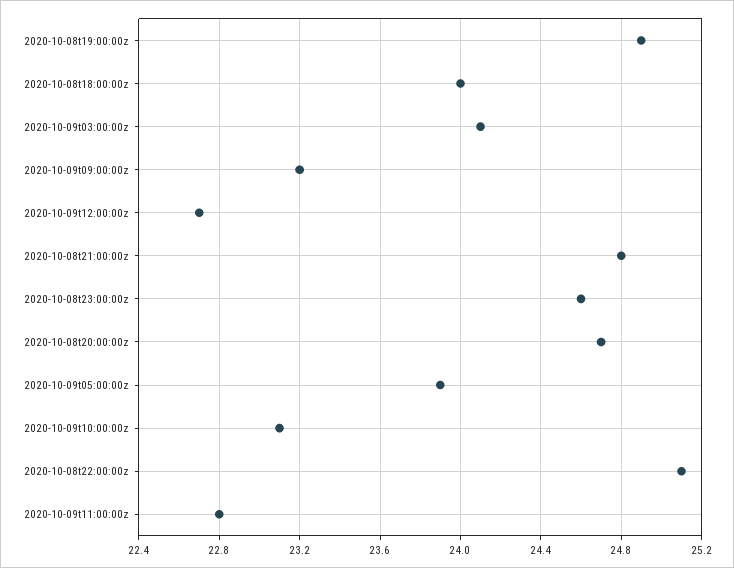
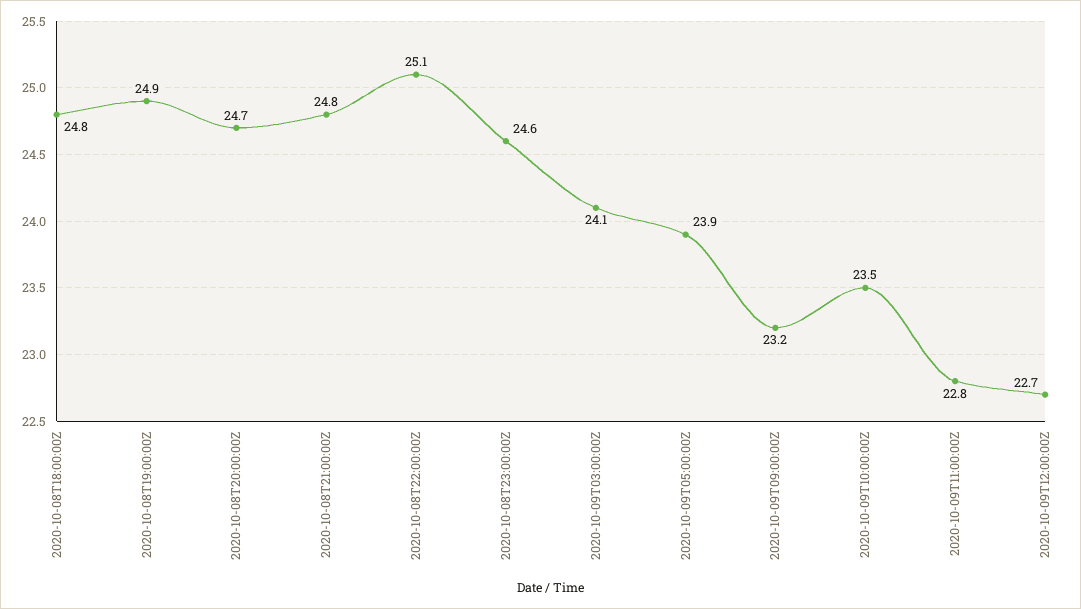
2020-10-08t18:00:00z: 24 -> 24.8
2020-10-09t10:00:00z: 23.1 -> 23.5

